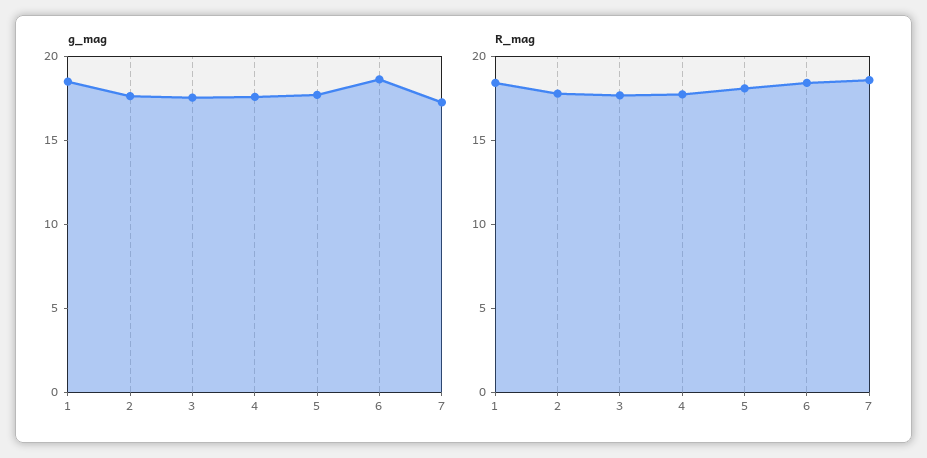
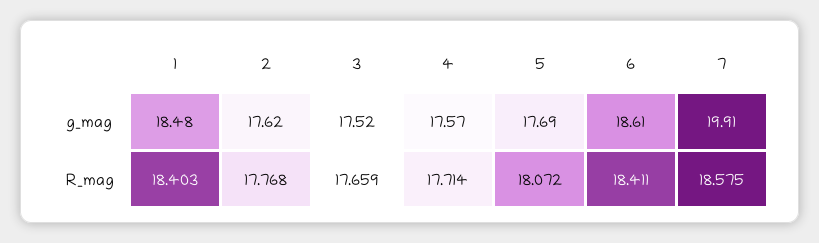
g_mag, 7: 17 -> 19.91

